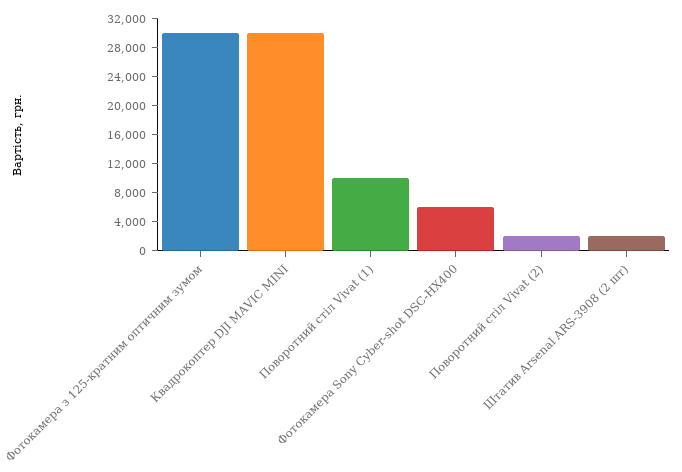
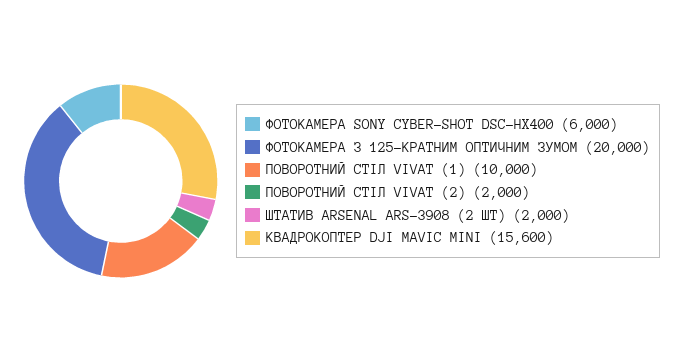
Фотокамера з 125-кратним оптичним зумом: 30000 -> 20000
Квадрокоптер DJI MAVIC MINI: 30000 -> 15600

